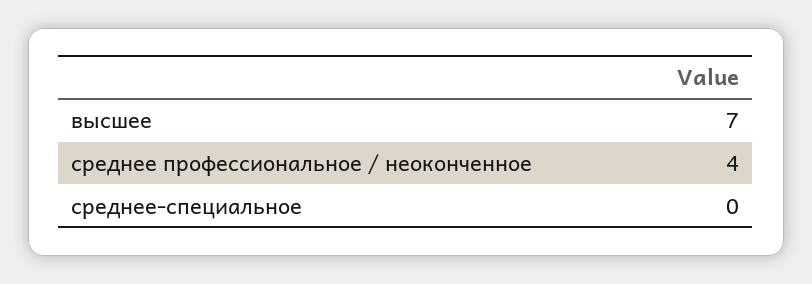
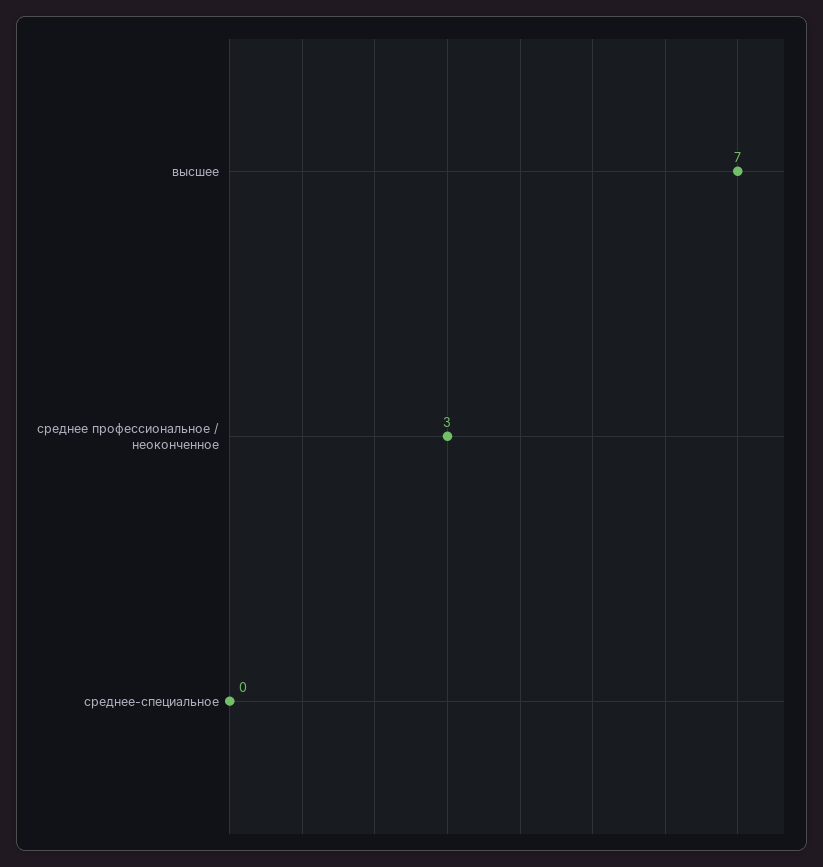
среднее профессиональное / неоконченное: 4 -> 3

